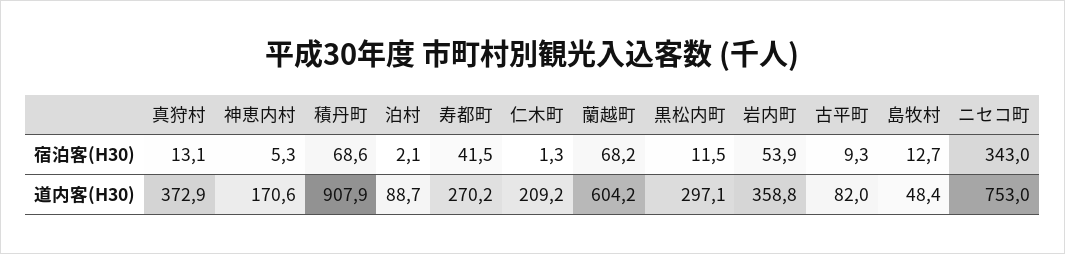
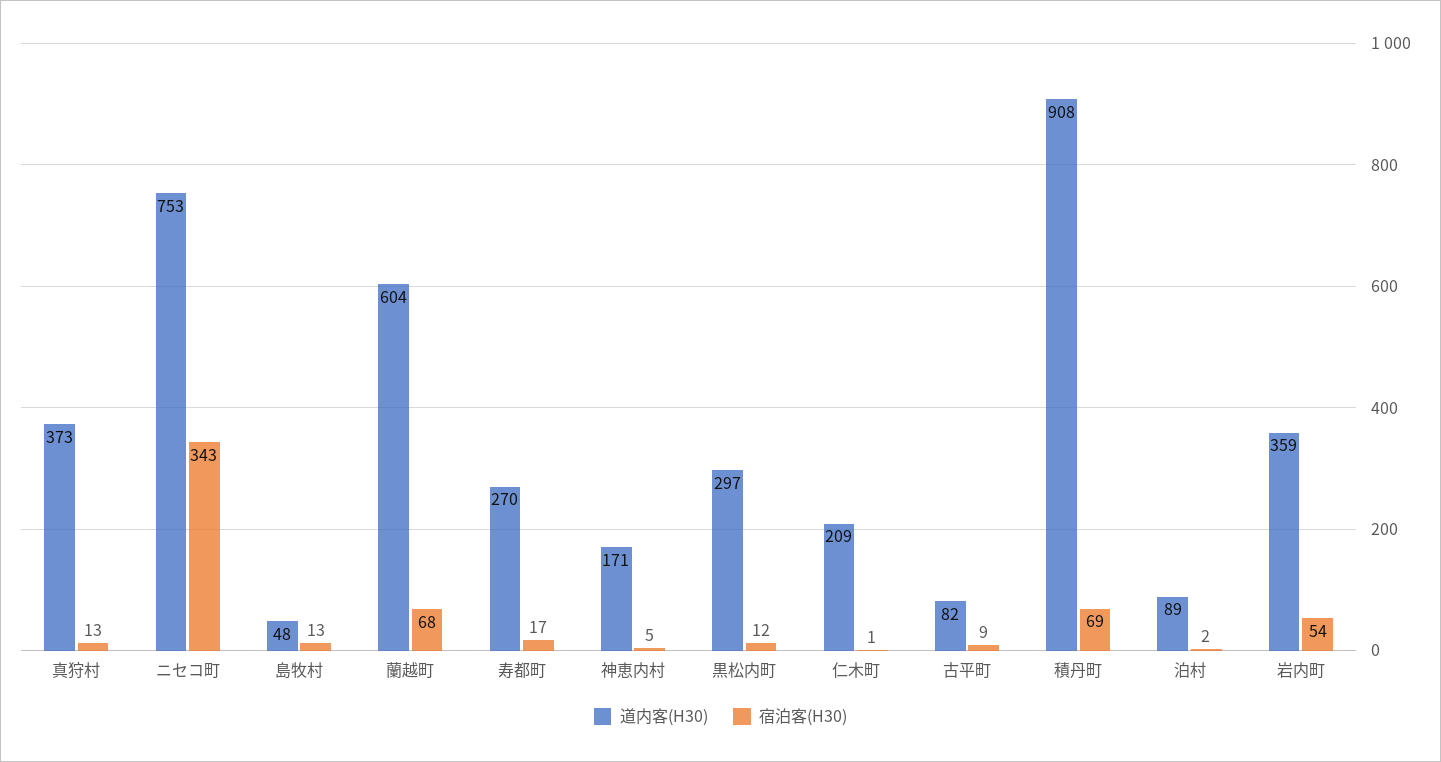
宿泊客(H30), 寿都町: 41.5 -> 17

